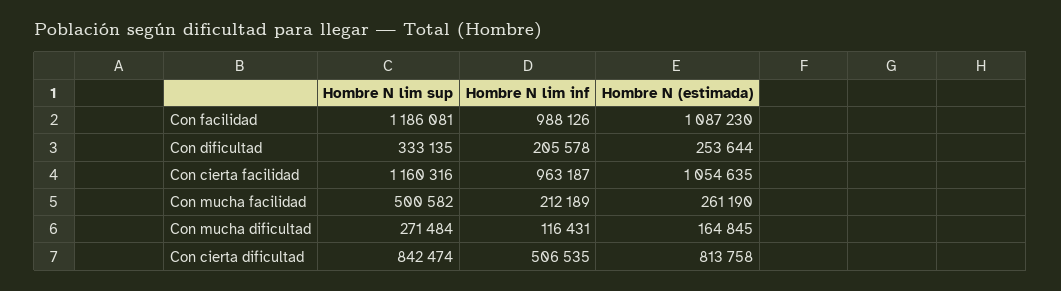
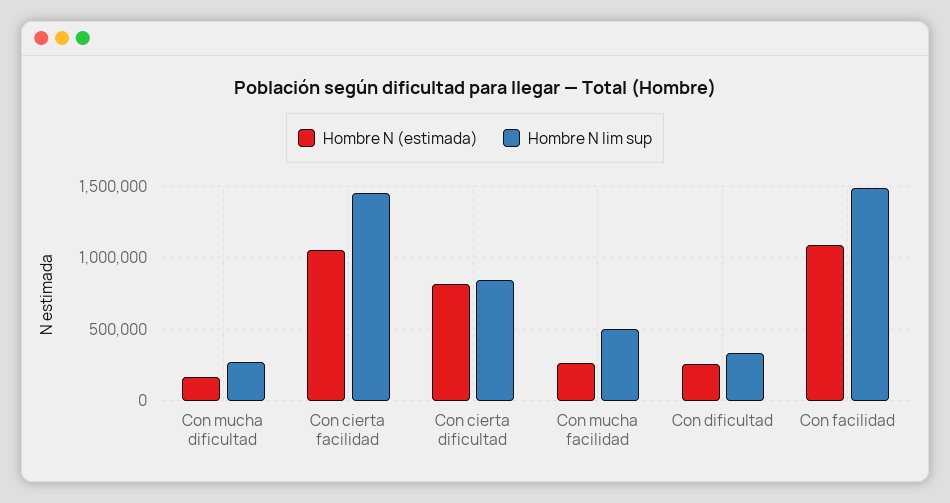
Hombre N lim sup, Con facilidad: 1186081 -> 1500000
Hombre N lim inf, Con facilidad: 988126 -> none
Hombre N lim inf, Con dificultad: 205578 -> none
Hombre N lim sup, Con cierta facilidad: 1160316 -> 1450000
Hombre N lim inf, Con cierta facilidad: 963187 -> none
Hombre N lim inf, Con mucha facilidad: 212189 -> none
Hombre N lim inf, Con mucha dificultad: 116431 -> none
Hombre N lim inf, Con cierta dificultad: 506535 -> none

